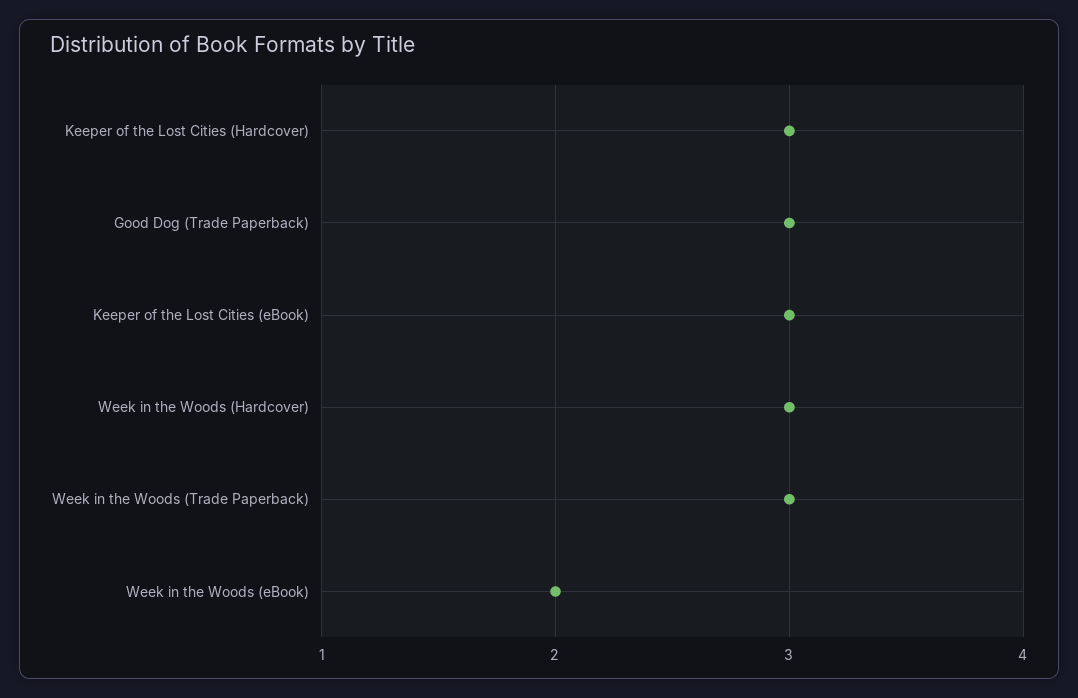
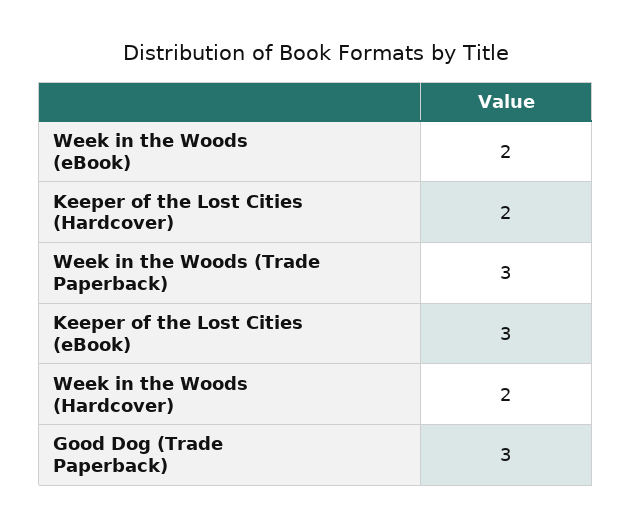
Keeper of the Lost Cities (Hardcover): 3 -> 2
Week in the Woods (Hardcover): 3 -> 2

